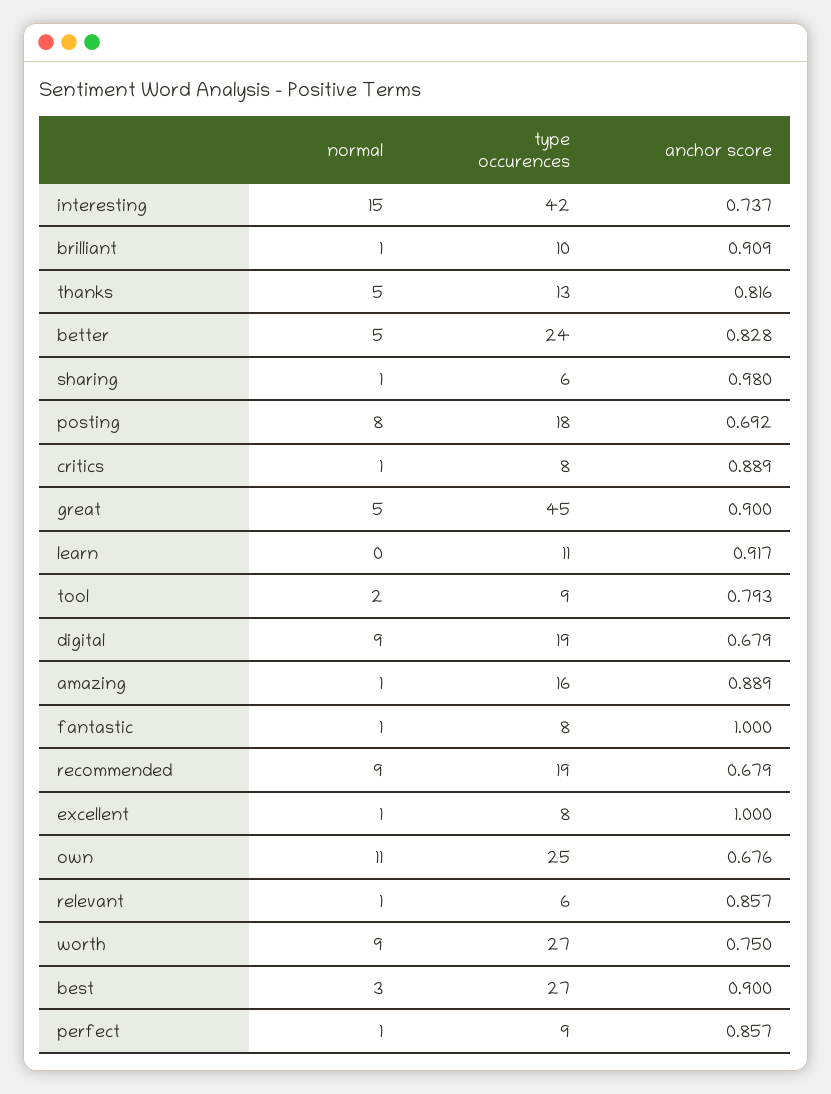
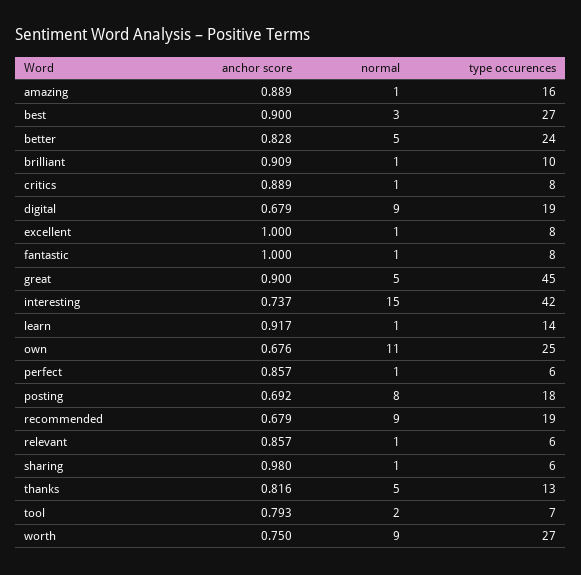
normal, learn: 0 -> 1
type occurences, learn: 11 -> 14
type occurences, tool: 9 -> 7
type occurences, perfect: 9 -> 6

